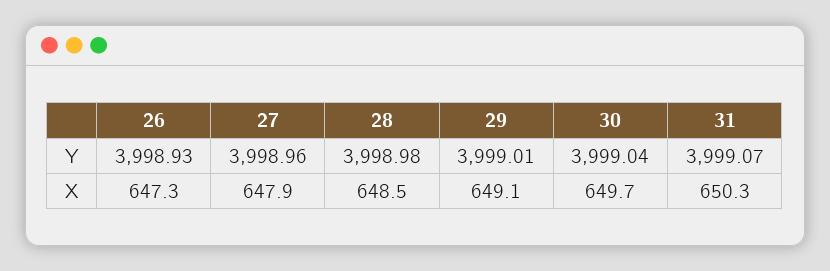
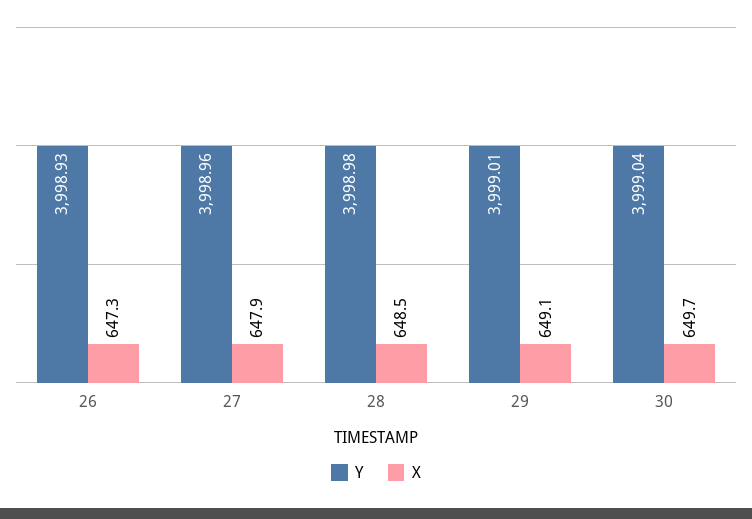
Y, 31: 3999.07 -> none
X, 31: 650.3 -> none

